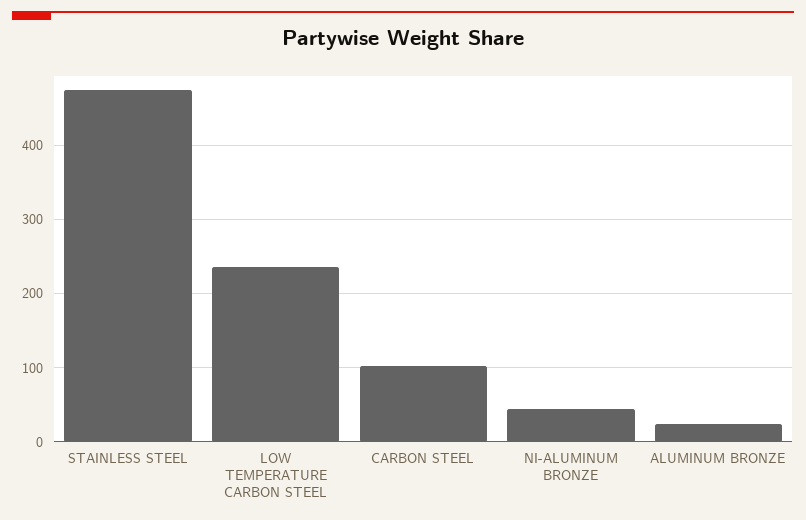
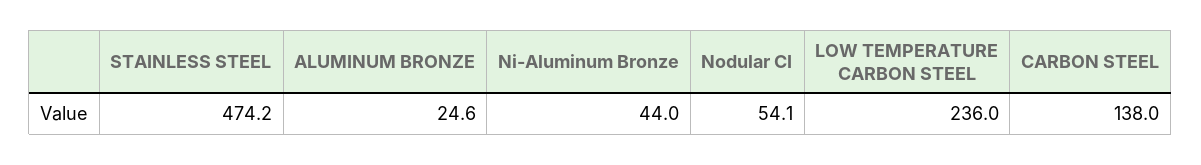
CARBON STEEL: 100 -> 138
Nodular CI: none -> 54.1

